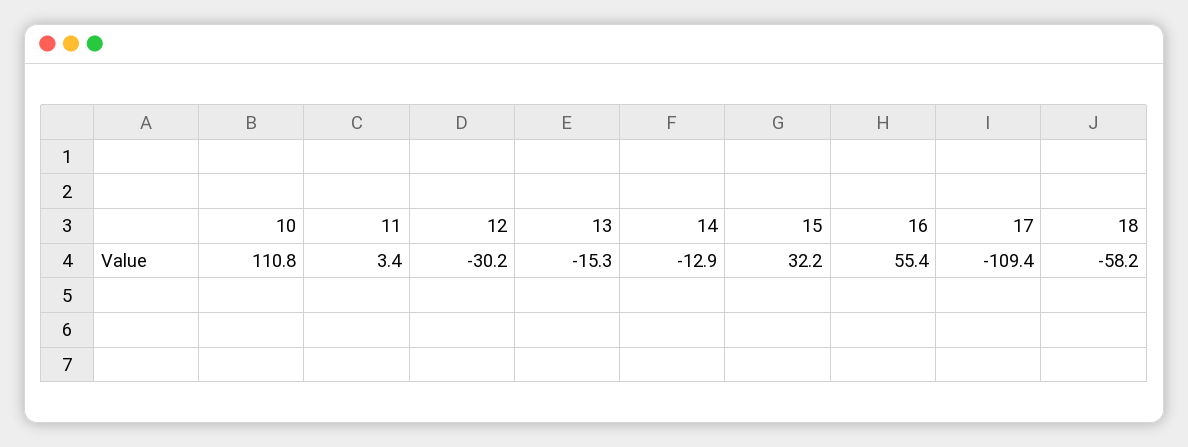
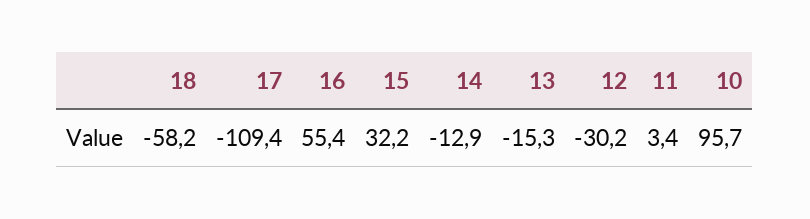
10: 110.8 -> 95.7

